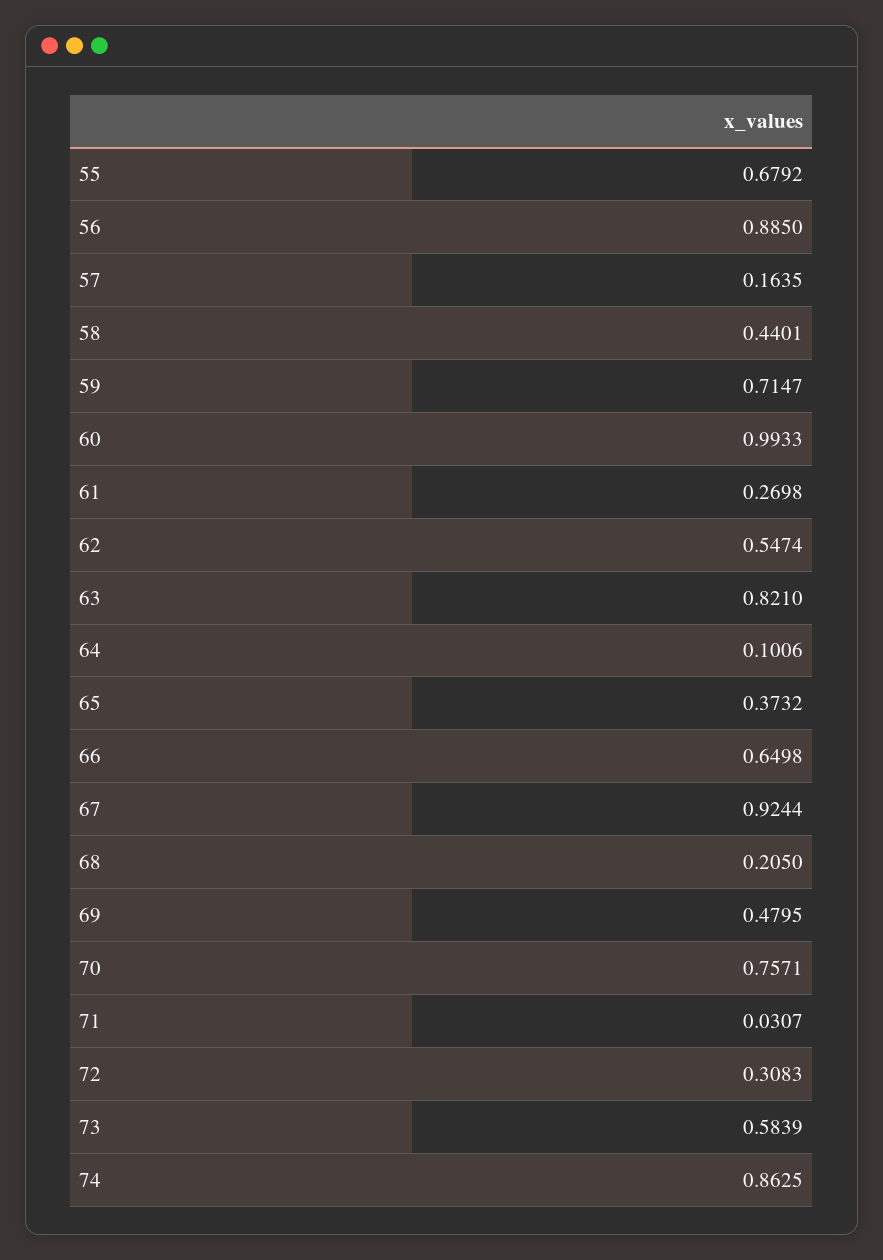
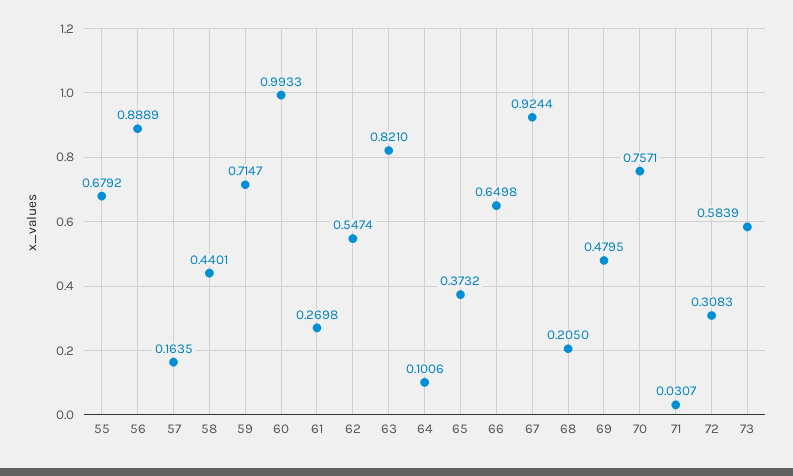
56: 0.885 -> 0.8889
74: 0.8625 -> none

